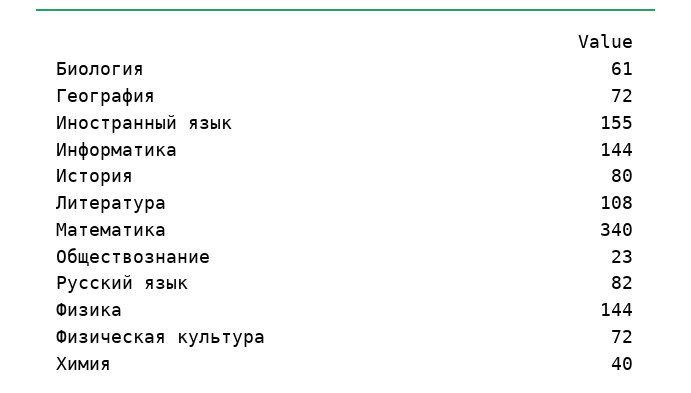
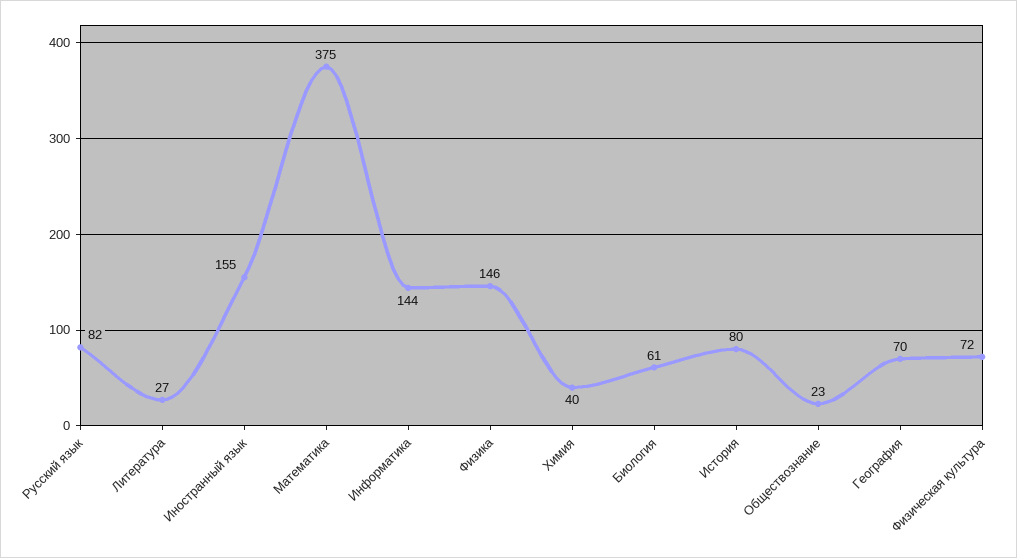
География: 72 -> 70
Литература: 108 -> 27
Математика: 340 -> 375
Физика: 144 -> 146

